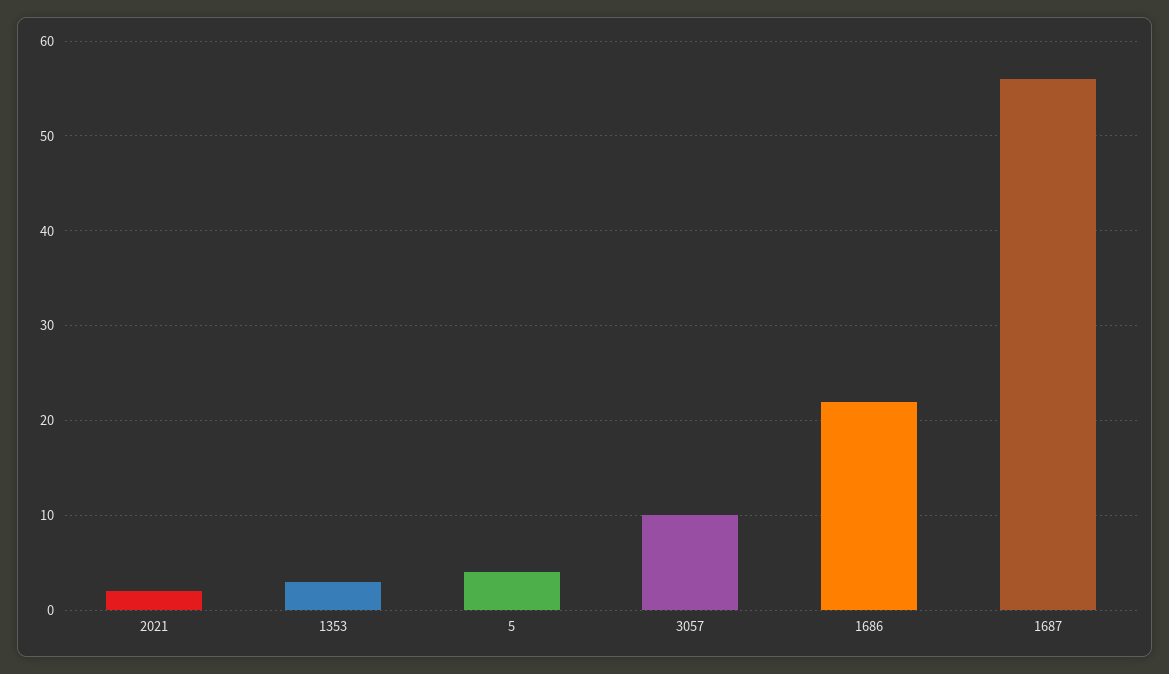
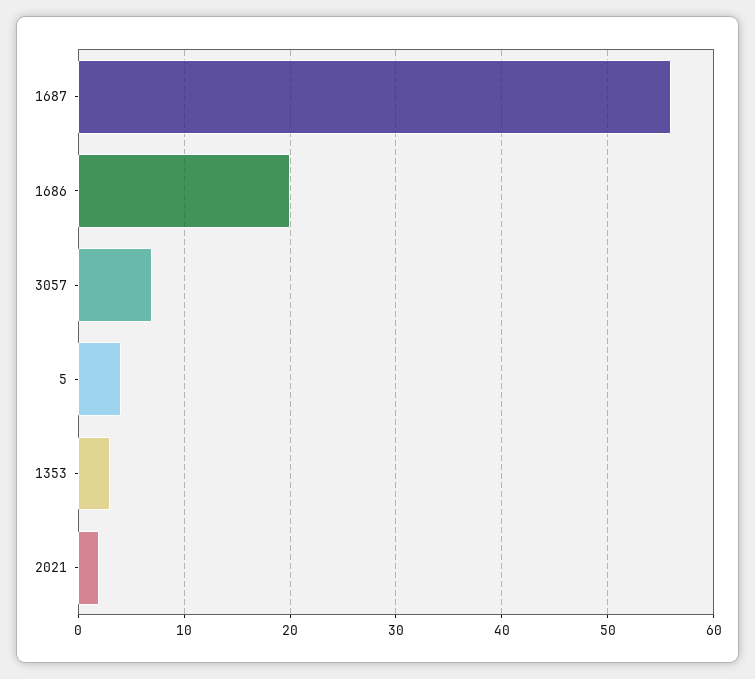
3057: 10 -> 7
1686: 22 -> 20

